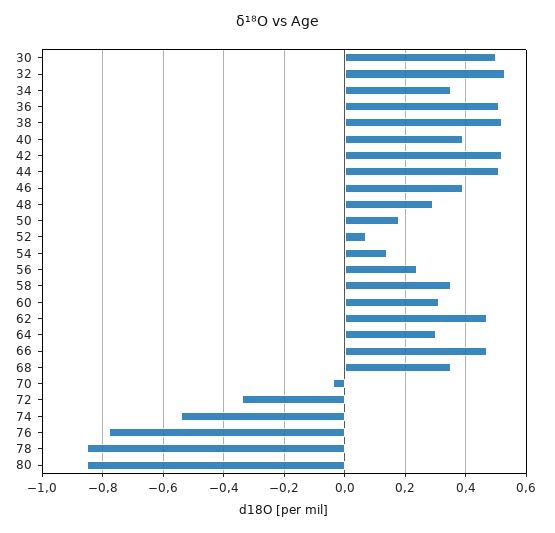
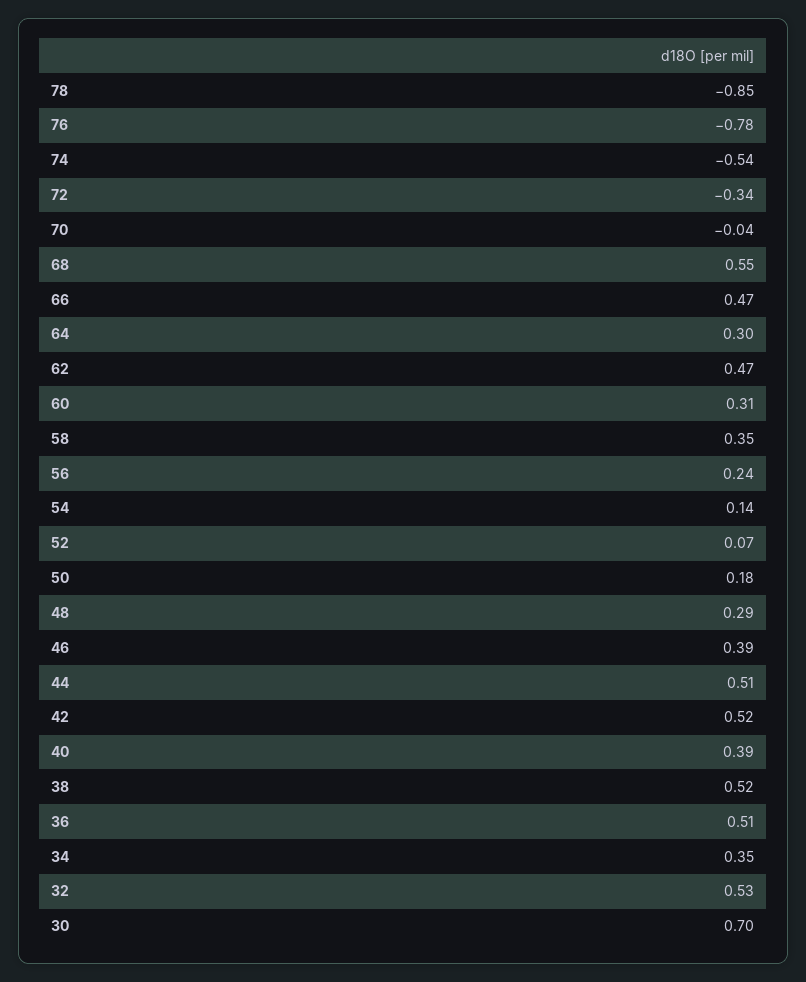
30: 0.5 -> 0.7
68: 0.35 -> 0.55
80: -0.85 -> none

